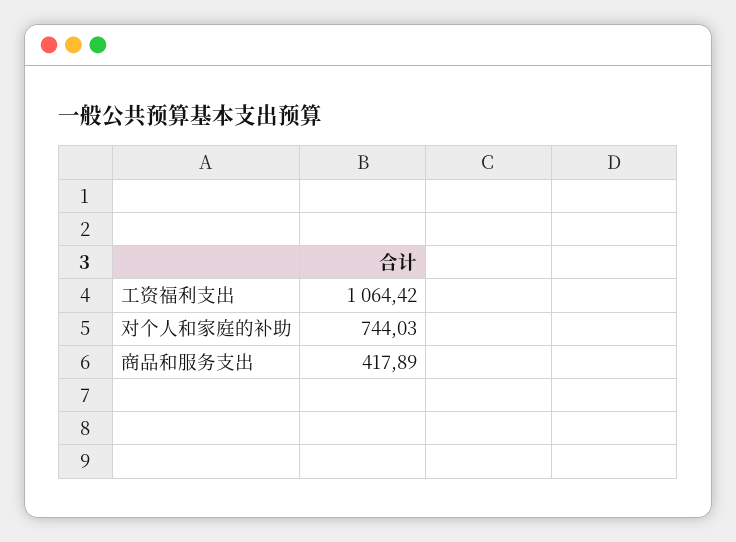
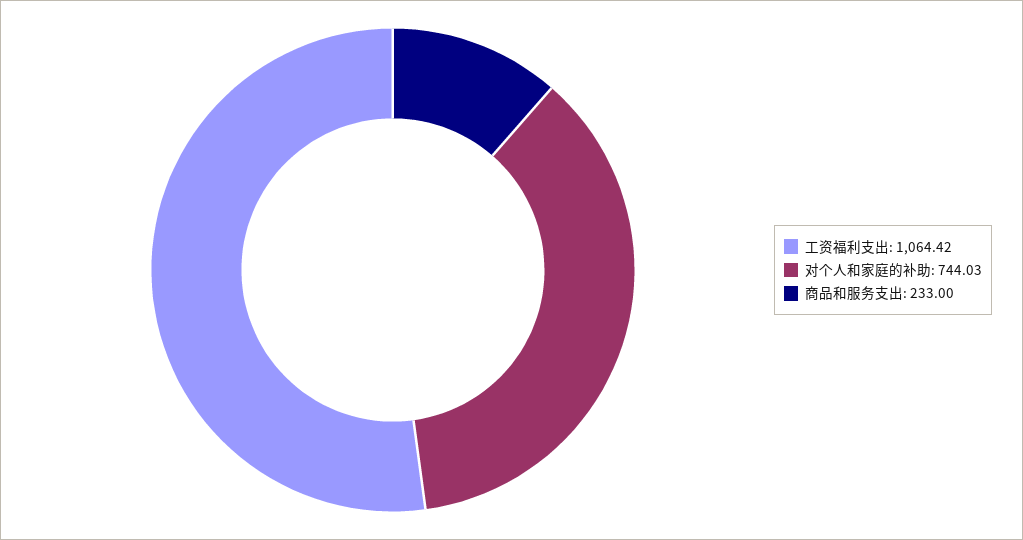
商品和服务支出: 417.89 -> 233

